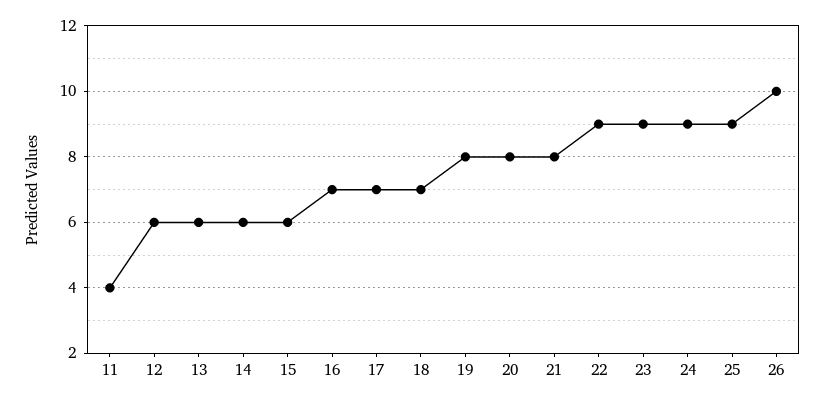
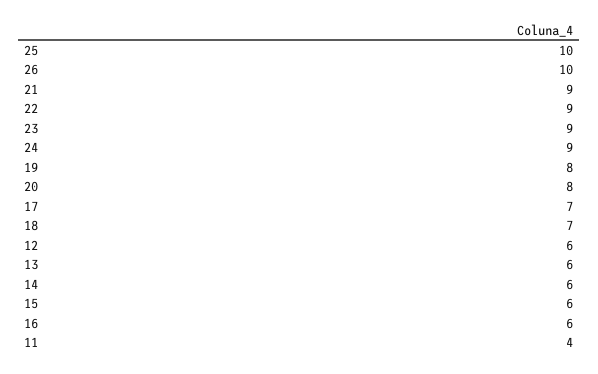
16: 7 -> 6
21: 8 -> 9
25: 9 -> 10

